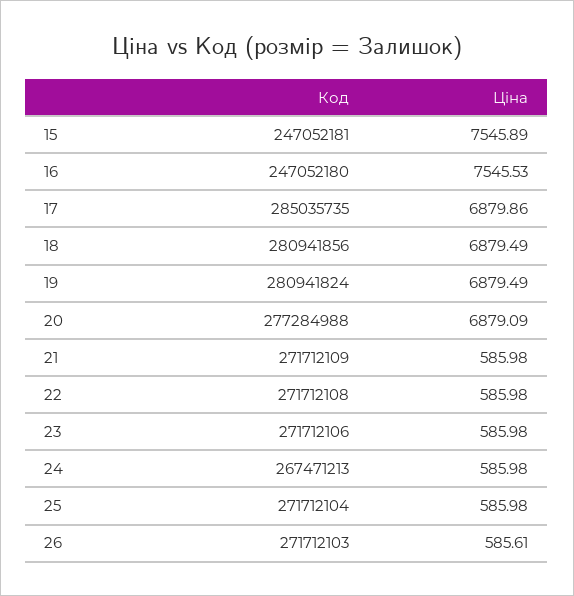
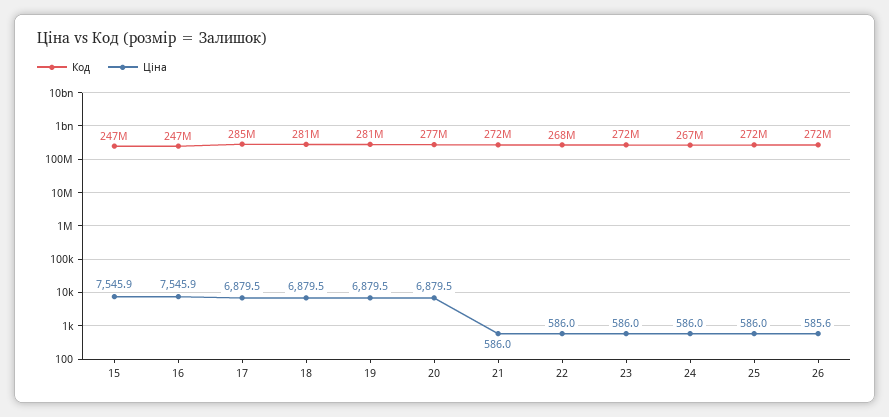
Ціна, 16: 7545.53 -> 7545.9
Ціна, 17: 6879.86 -> 6879.5
Ціна, 20: 6879.09 -> 6879.5
Код, 22: 271712108 -> 268000000

